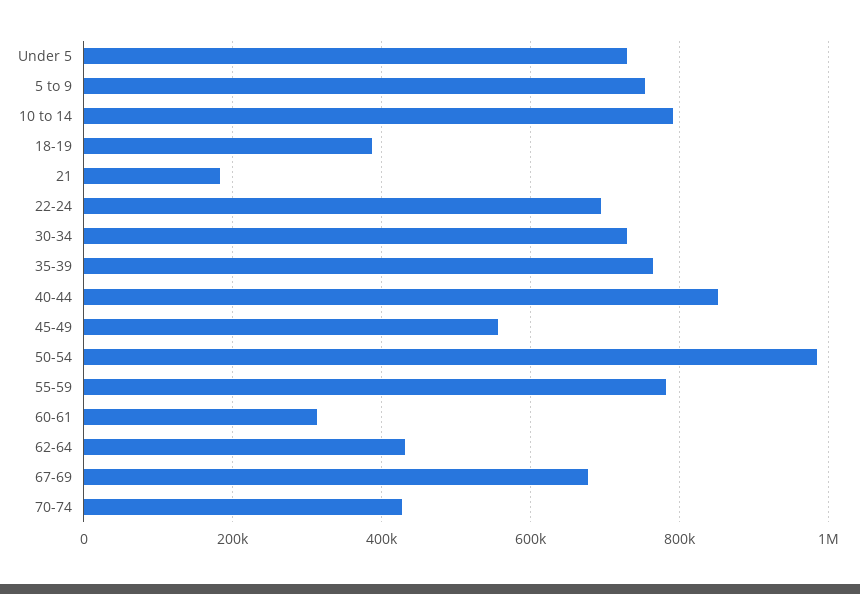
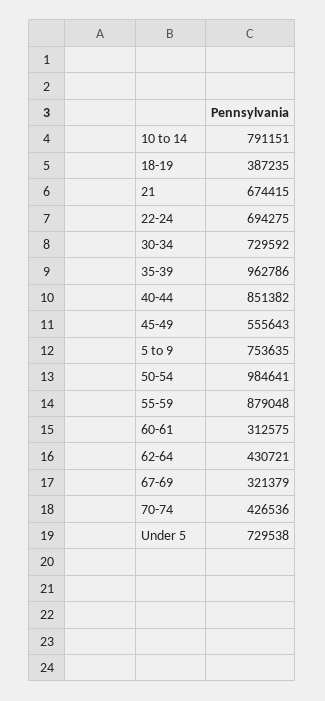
21: 180000 -> 674415
35-39: 760000 -> 962786
55-59: 780000 -> 879048
67-69: 680000 -> 321379

